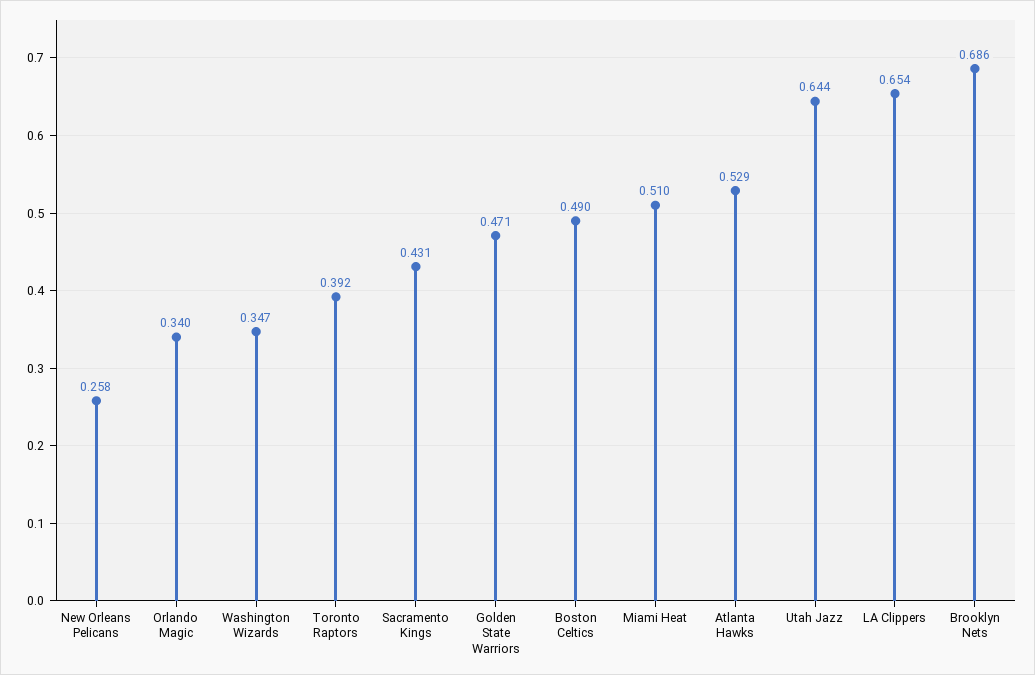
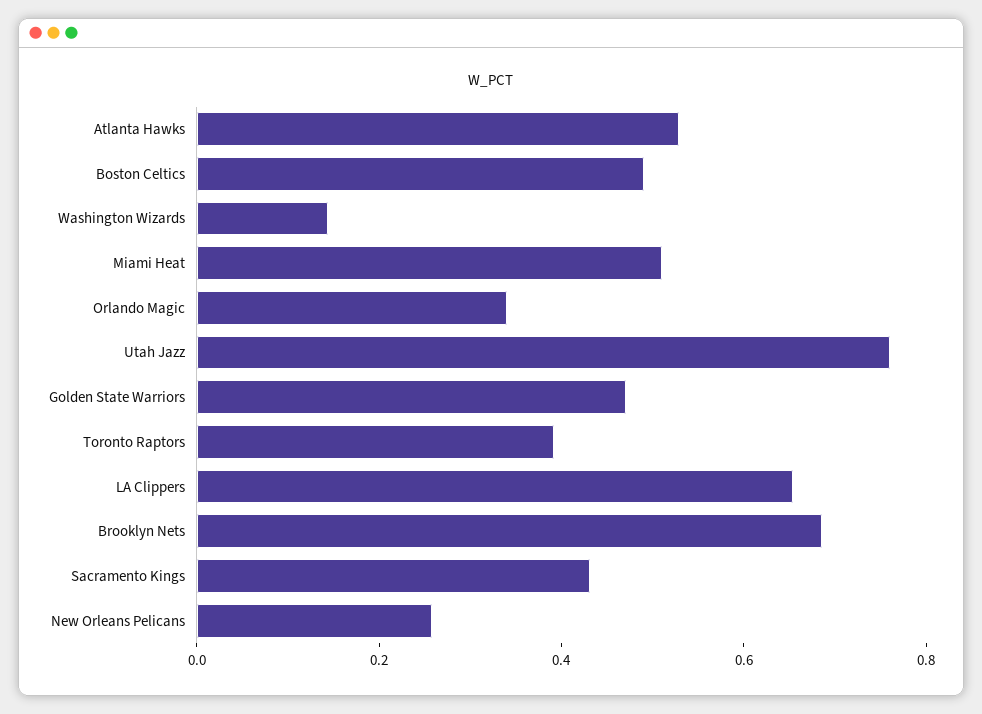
Washington Wizards: 0.347 -> 0.15
Utah Jazz: 0.644 -> 0.75

